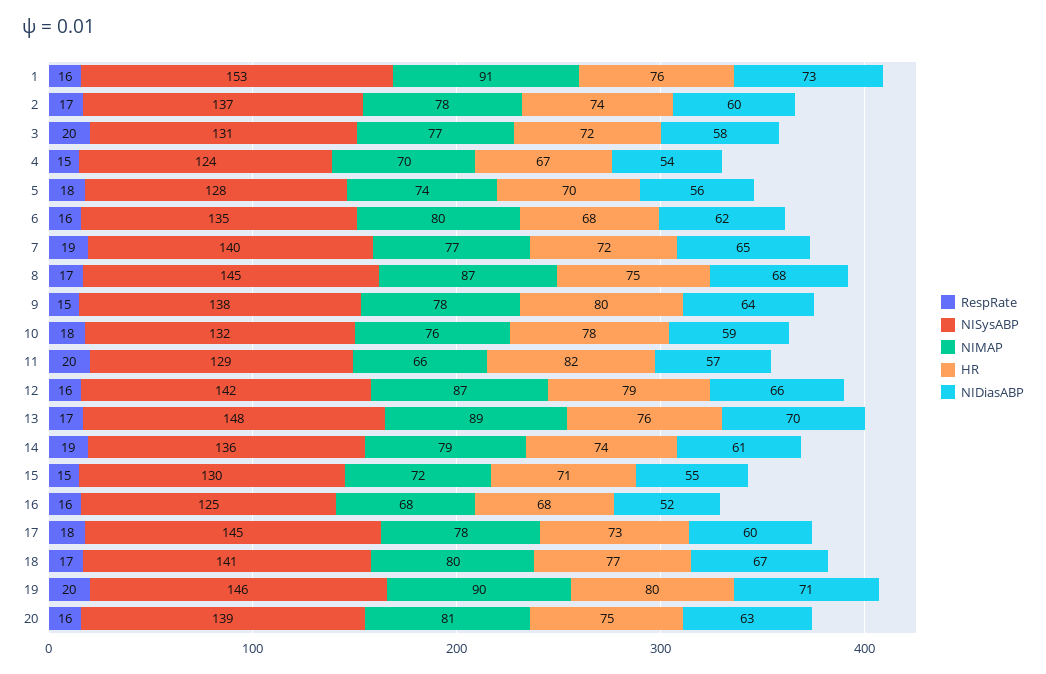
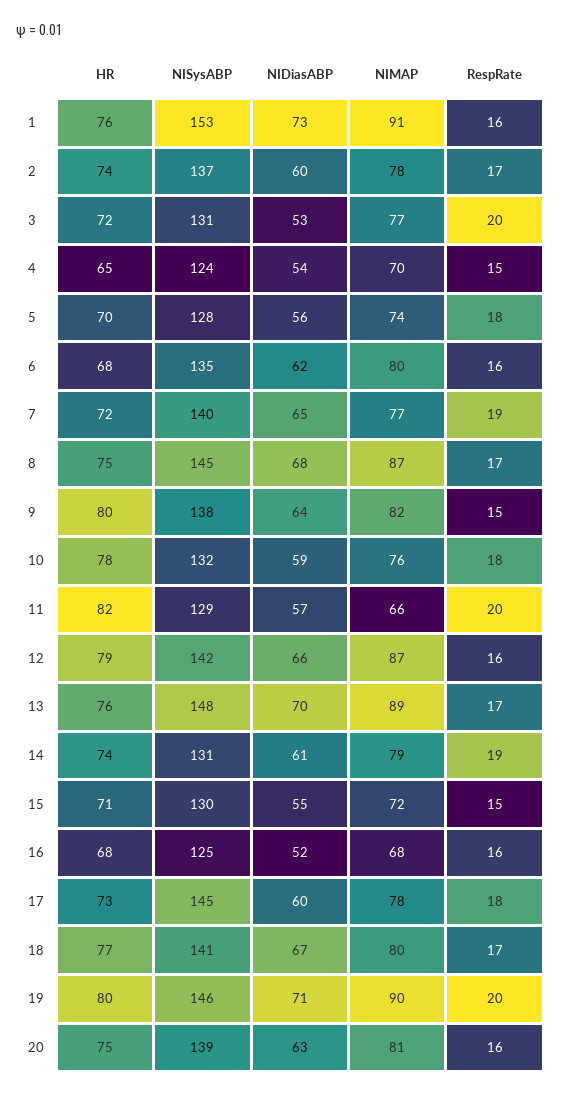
NIDiasABP, 3: 58 -> 53
HR, 4: 67 -> 65
NIMAP, 9: 78 -> 82
NISysABP, 14: 136 -> 131

